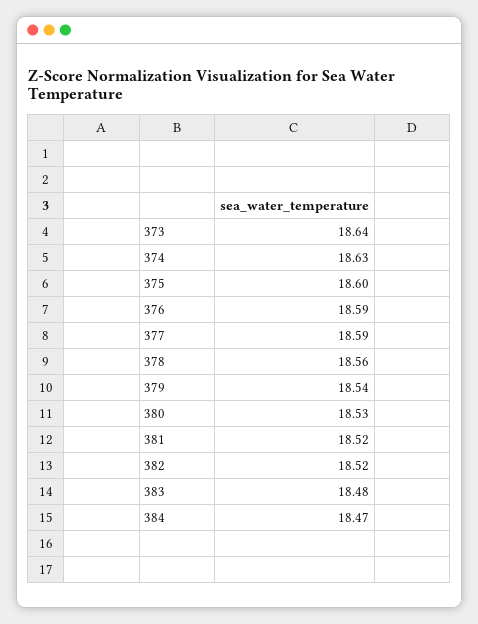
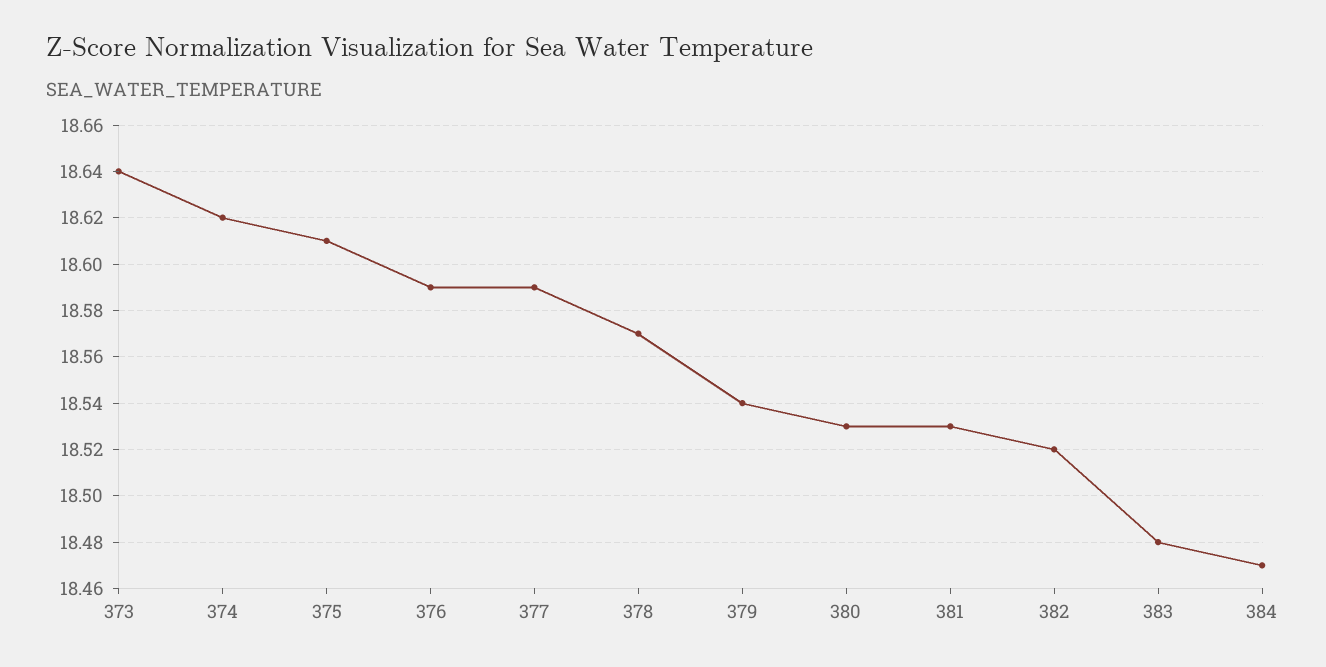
374: 18.63 -> 18.62
375: 18.6 -> 18.61
378: 18.56 -> 18.57
381: 18.52 -> 18.53

